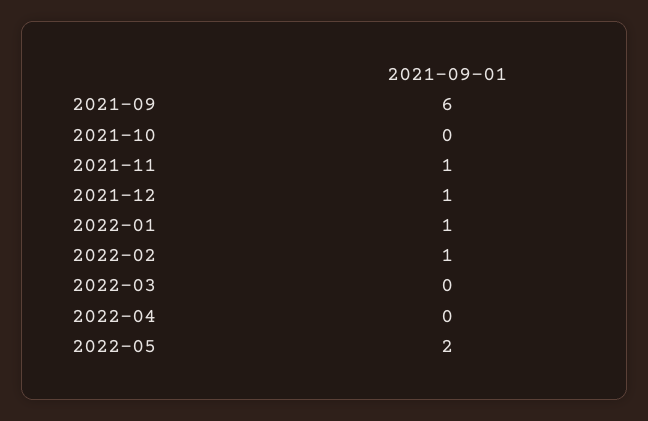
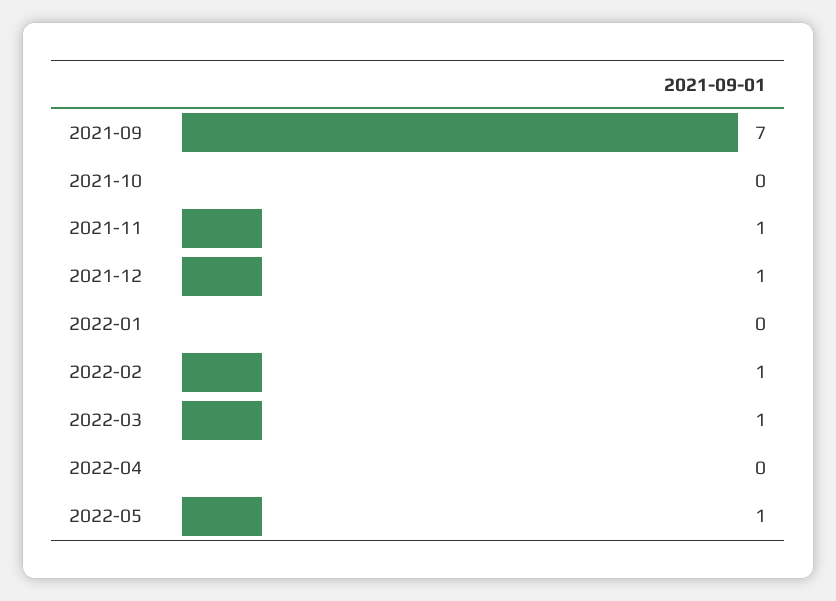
2021-09: 6 -> 7
2022-01: 1 -> 0
2022-03: 0 -> 1
2022-05: 2 -> 1

